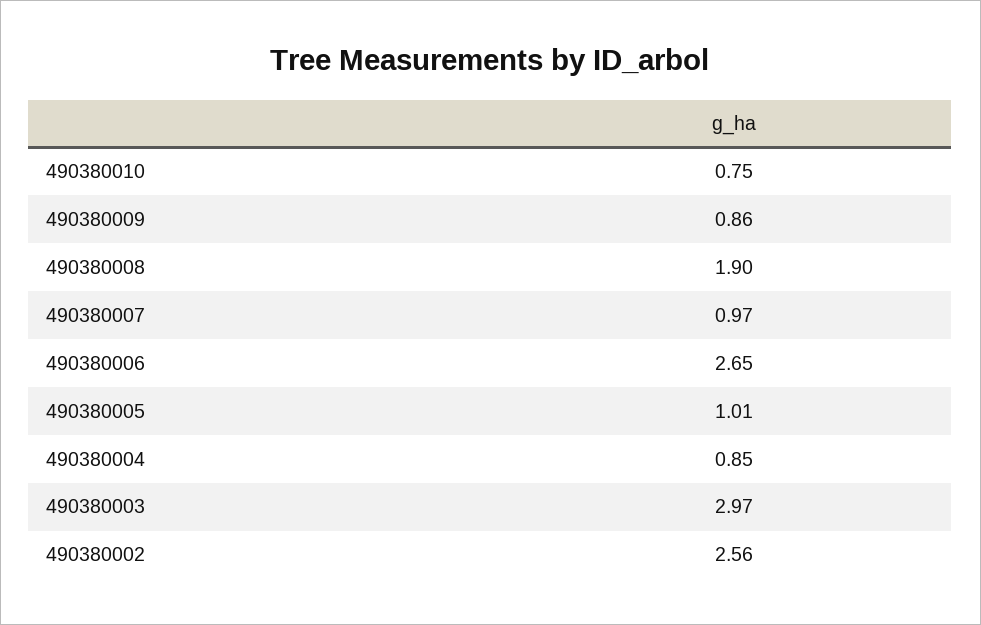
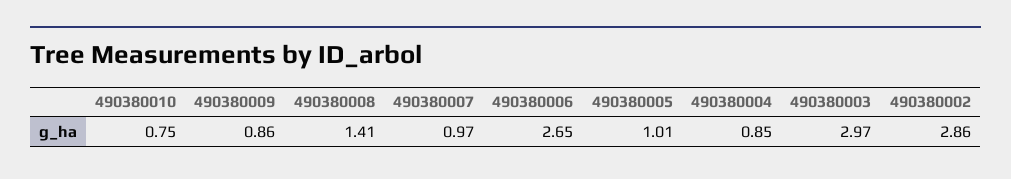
490380008: 1.9 -> 1.41
490380002: 2.56 -> 2.86

